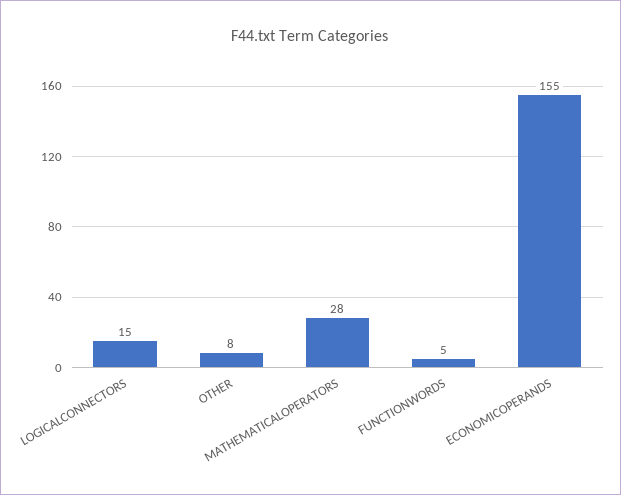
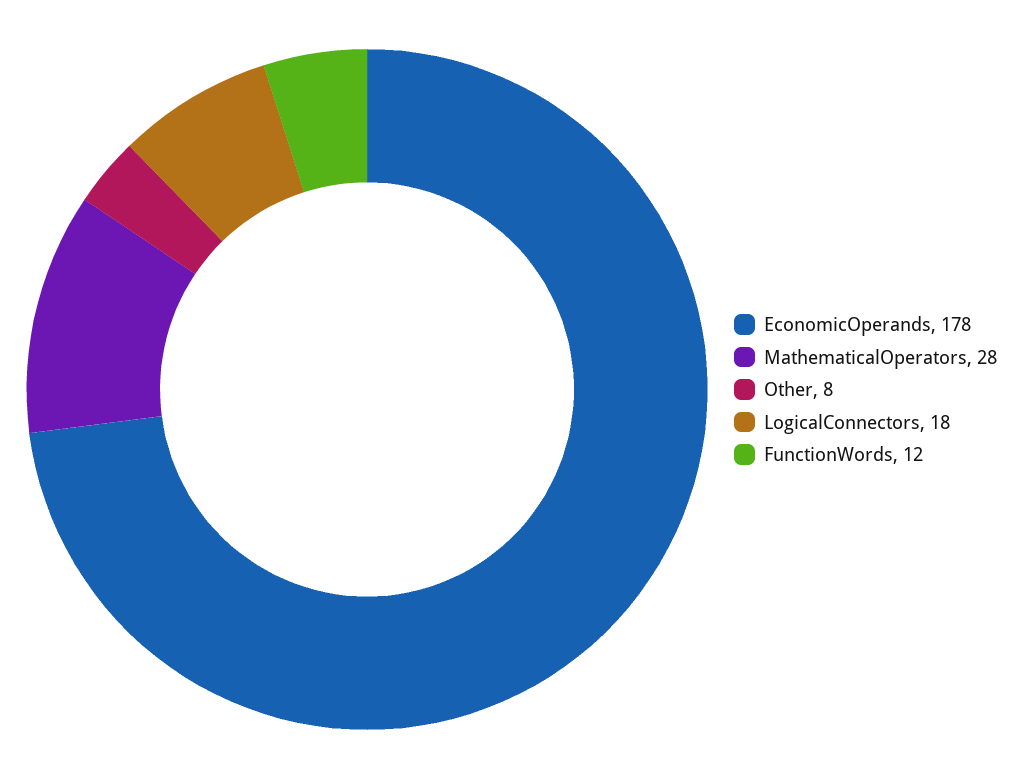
LOGICALCONNECTORS: 15 -> 18
FUNCTIONWORDS: 5 -> 12
ECONOMICOPERANDS: 155 -> 178

